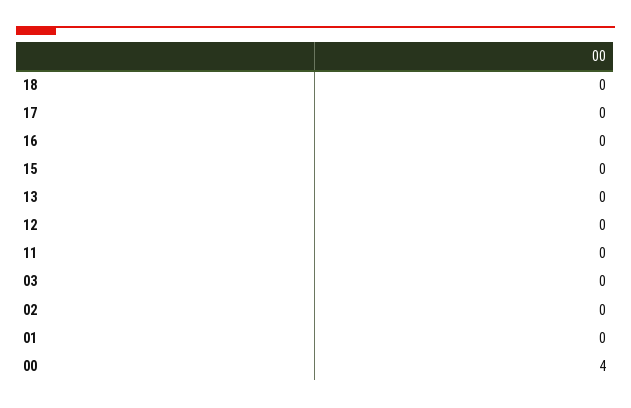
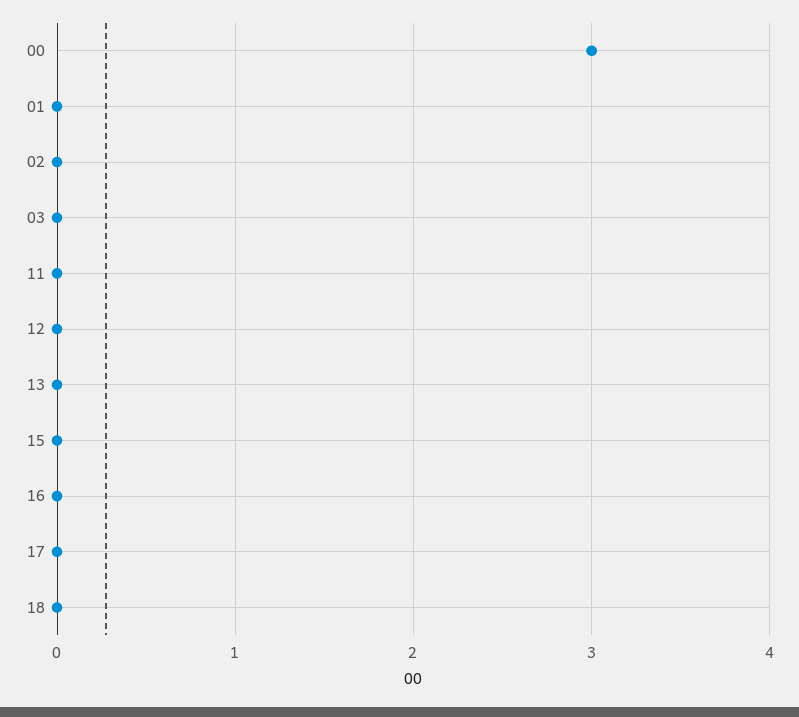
00: 4 -> 3

